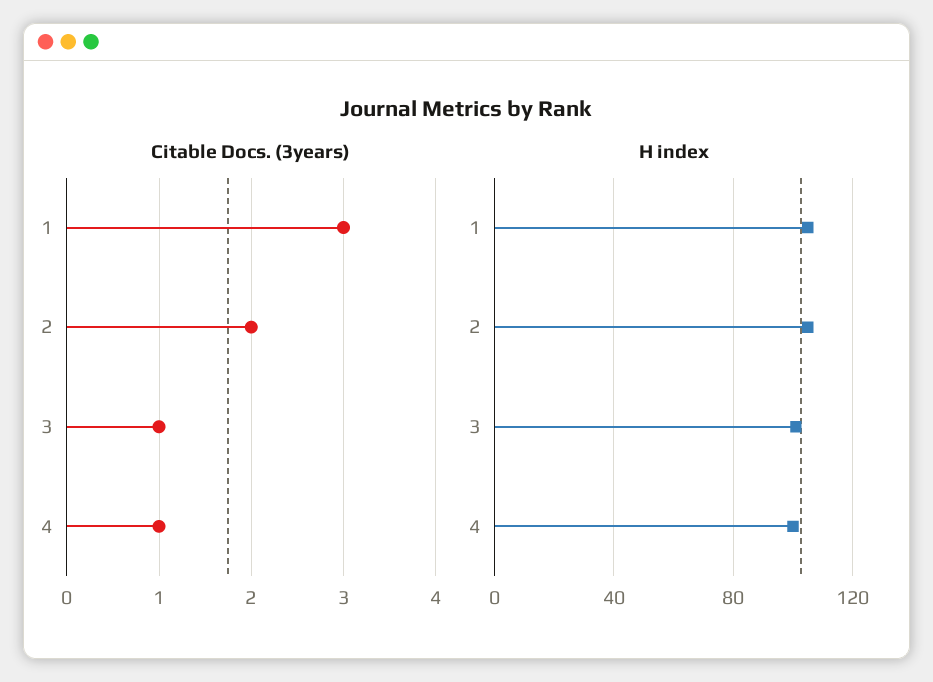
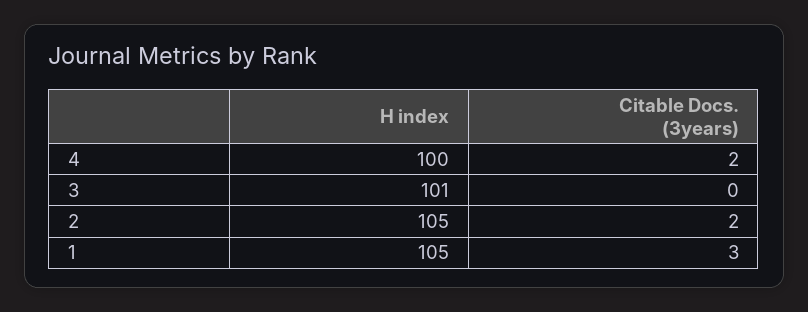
Citable Docs. (3years), 3: 1 -> 0
Citable Docs. (3years), 4: 1 -> 2

